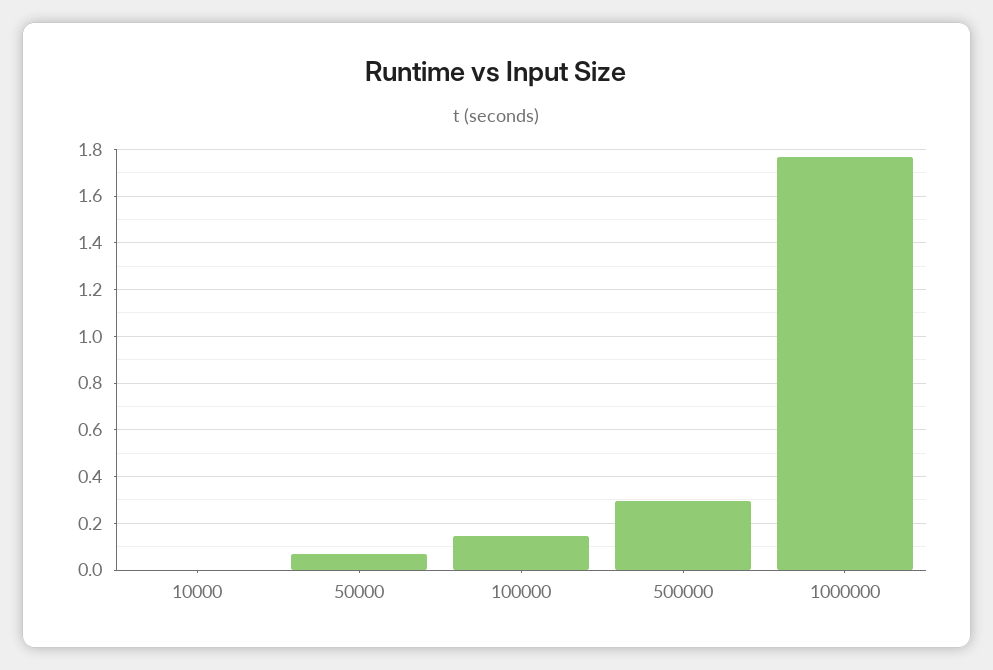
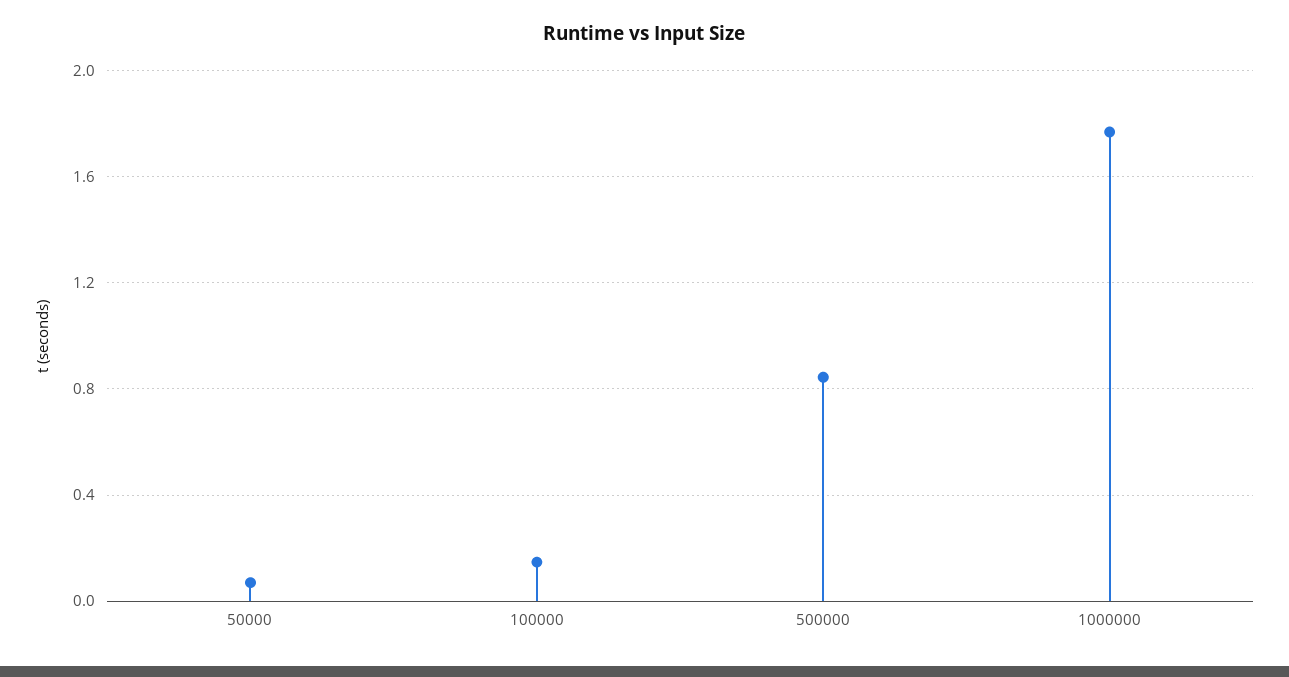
10000: 0 -> none
500000: 0.3 -> 0.85

